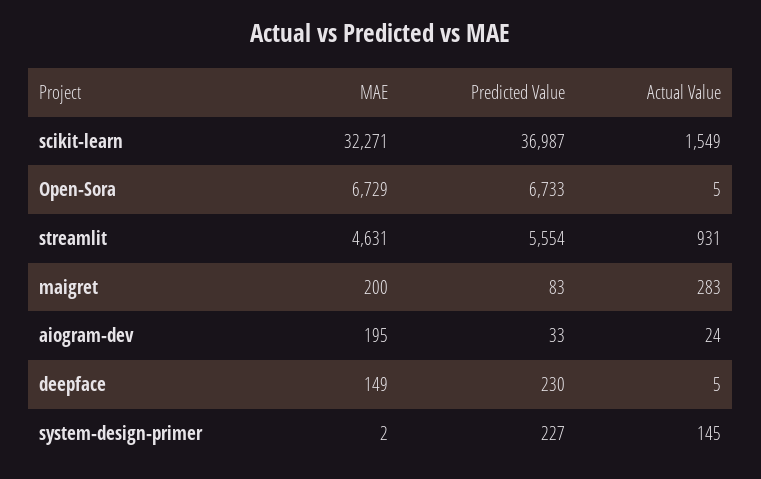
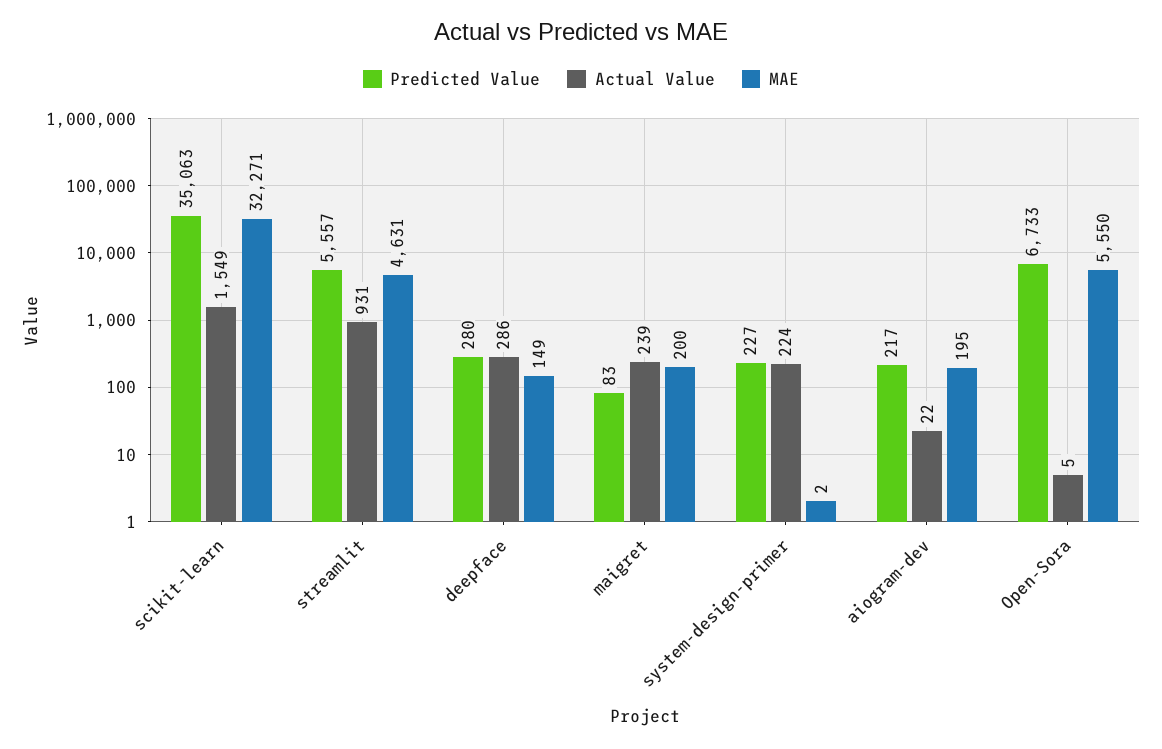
Predicted Value, scikit-learn: 36987 -> 35063
MAE, Open-Sora: 6729 -> 5550
Predicted Value, streamlit: 5554 -> 5557
Actual Value, maigret: 283 -> 239
Predicted Value, aiogram-dev: 33 -> 217
Actual Value, aiogram-dev: 24 -> 22
Predicted Value, deepface: 230 -> 280
Actual Value, deepface: 5 -> 286
Actual Value, system-design-primer: 145 -> 224

